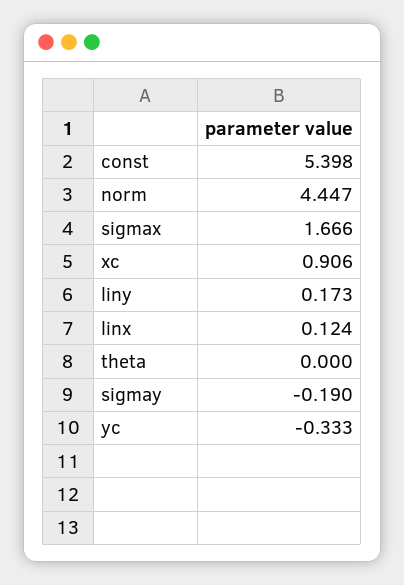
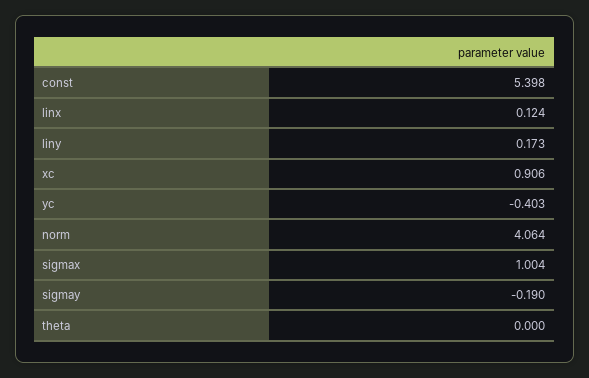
norm: 4.447 -> 4.064
sigmax: 1.666 -> 1.004
yc: -0.333 -> -0.403

